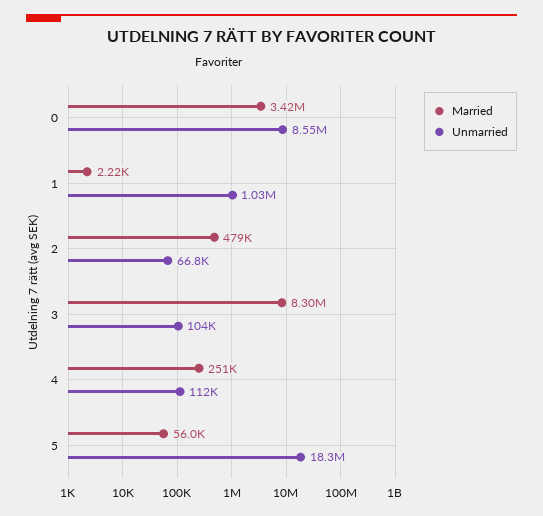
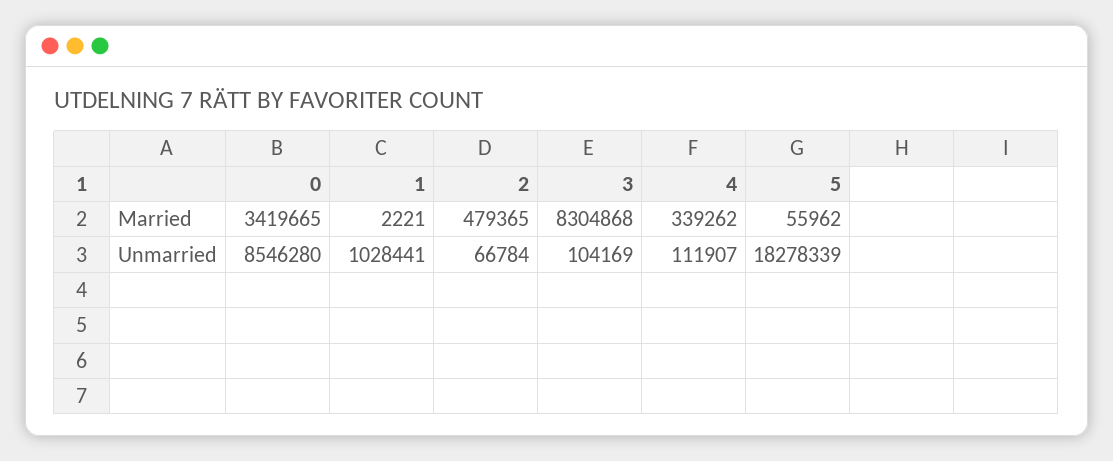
Married, 4: 251000 -> 339262

